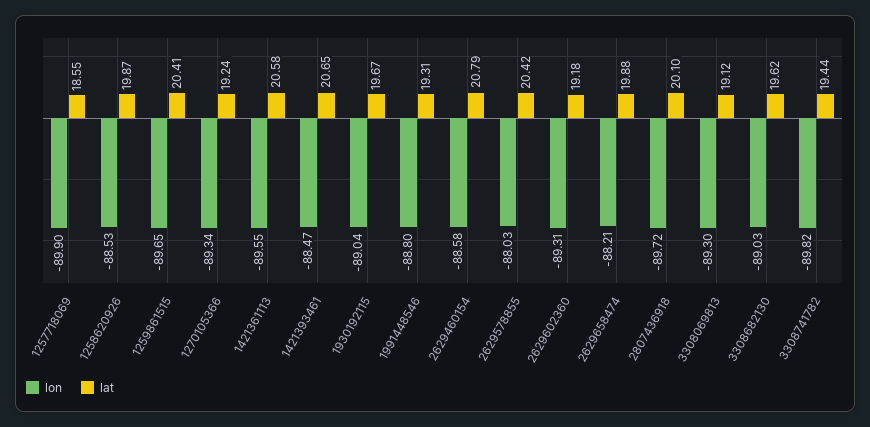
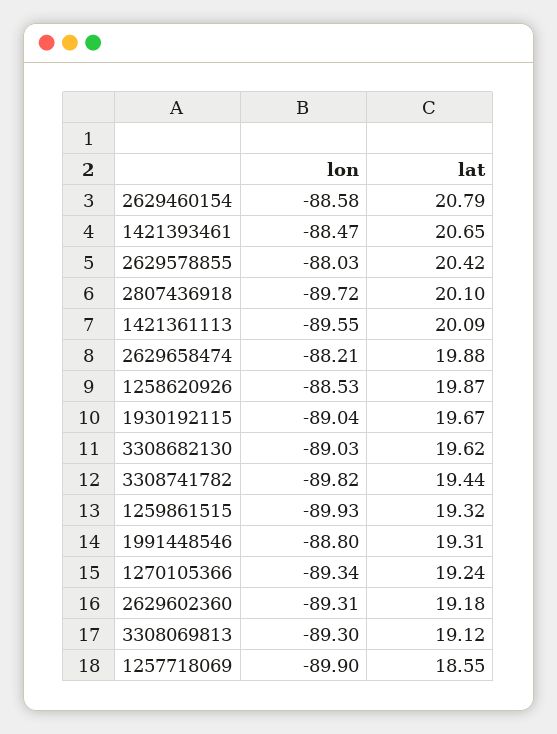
lon, 1259861515: -89.65 -> -89.93
lat, 1259861515: 20.41 -> 19.32
lat, 1421361113: 20.58 -> 20.09

